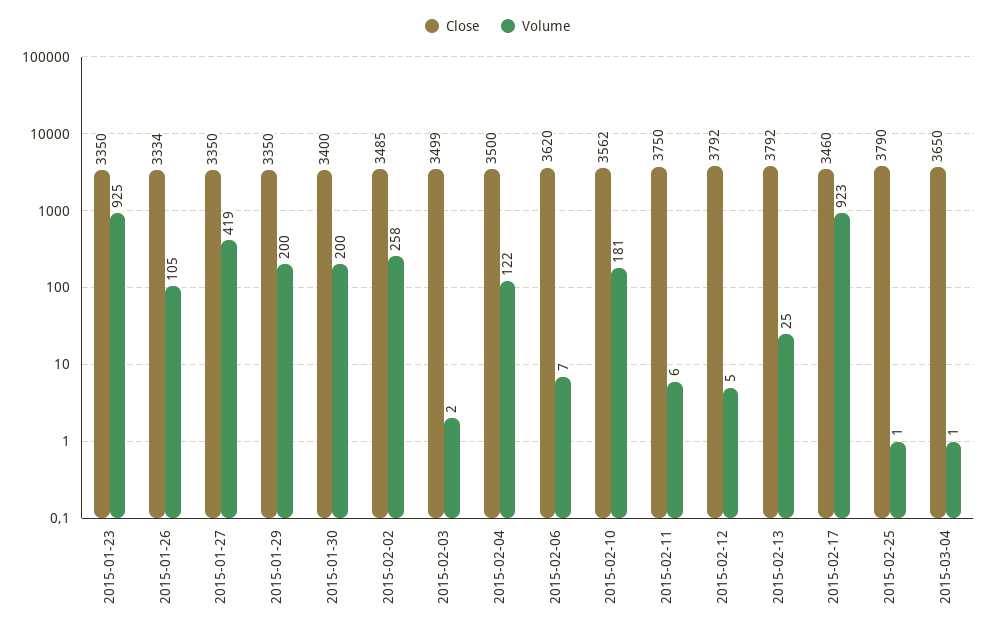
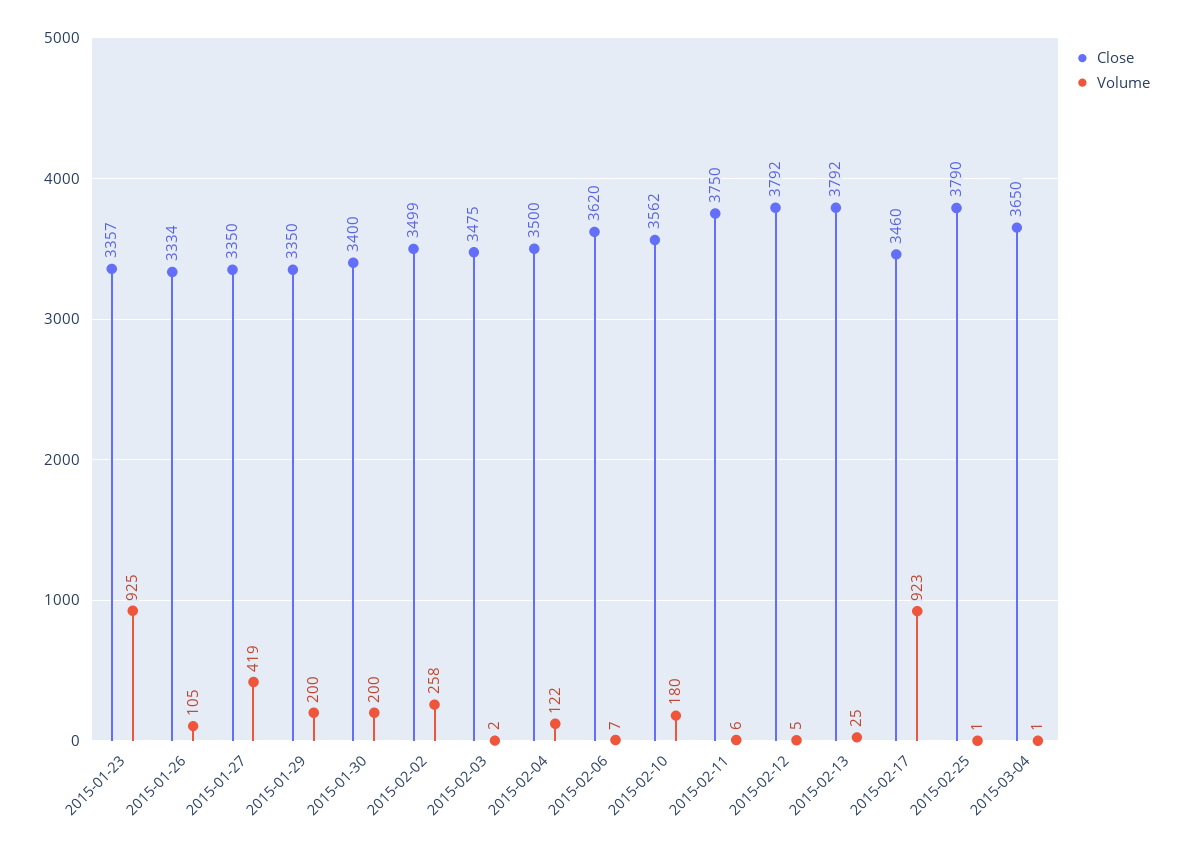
Close, 2015-01-23: 3350 -> 3357
Close, 2015-02-02: 3485 -> 3499
Close, 2015-02-03: 3499 -> 3475
Volume, 2015-02-10: 181 -> 180

